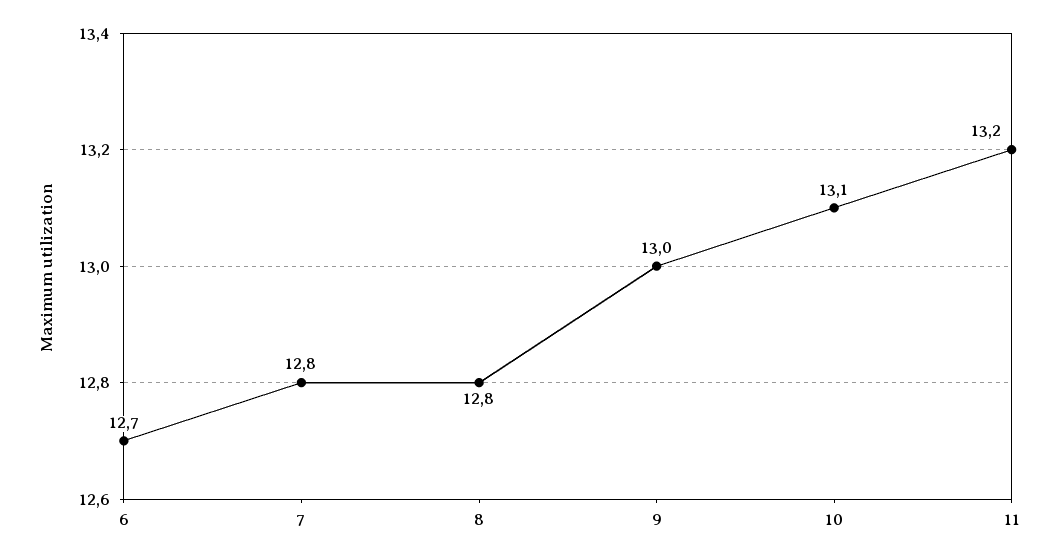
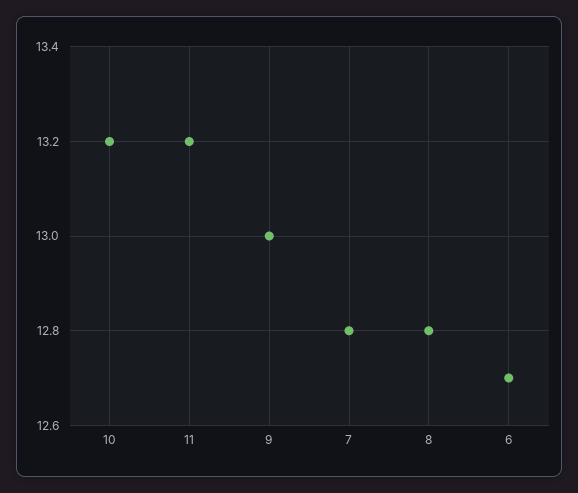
10: 13.1 -> 13.2

